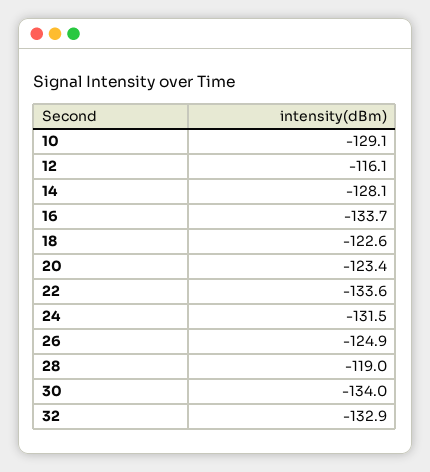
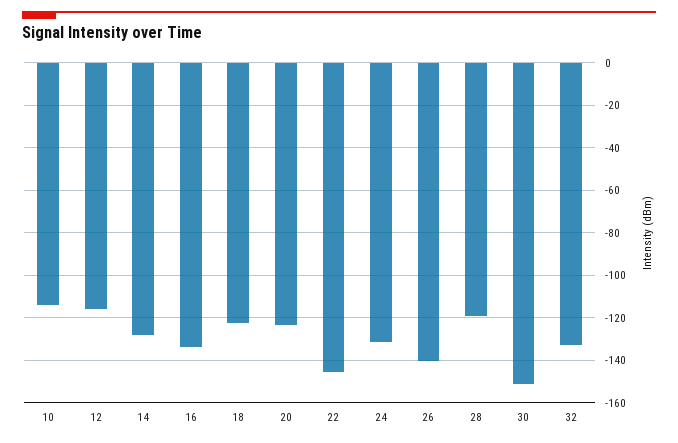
10: -129.1 -> -115
22: -133.6 -> -145
26: -124.9 -> -140
30: -134 -> -150

